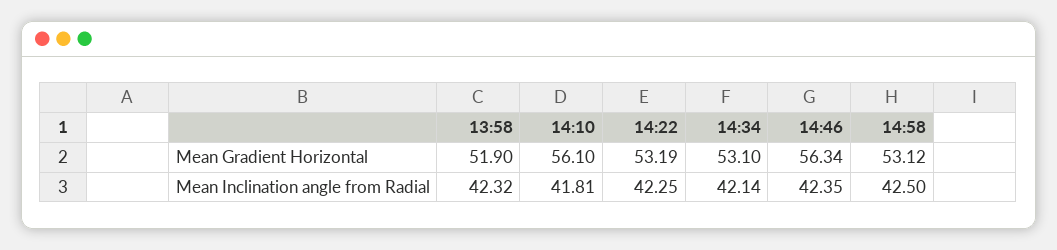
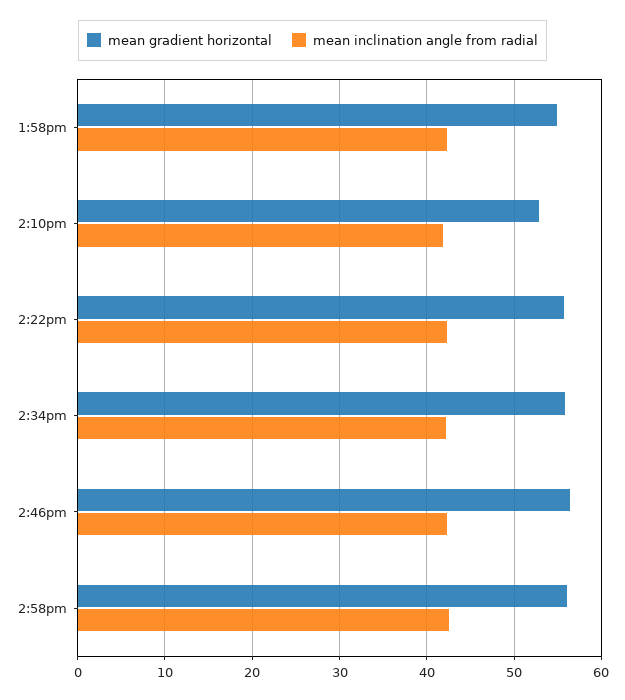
Mean Gradient Horizontal, 13:58: 51.9 -> 55
Mean Gradient Horizontal, 14:10: 56.1 -> 53
Mean Gradient Horizontal, 14:22: 53.19 -> 56
Mean Gradient Horizontal, 14:34: 53.1 -> 56
Mean Gradient Horizontal, 14:58: 53.12 -> 56

